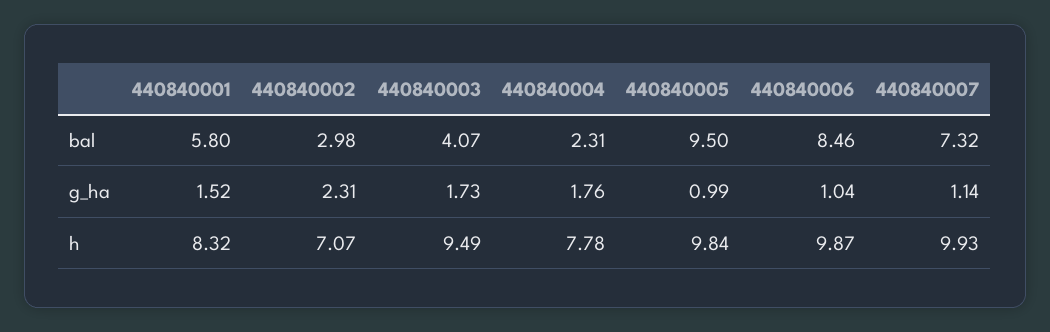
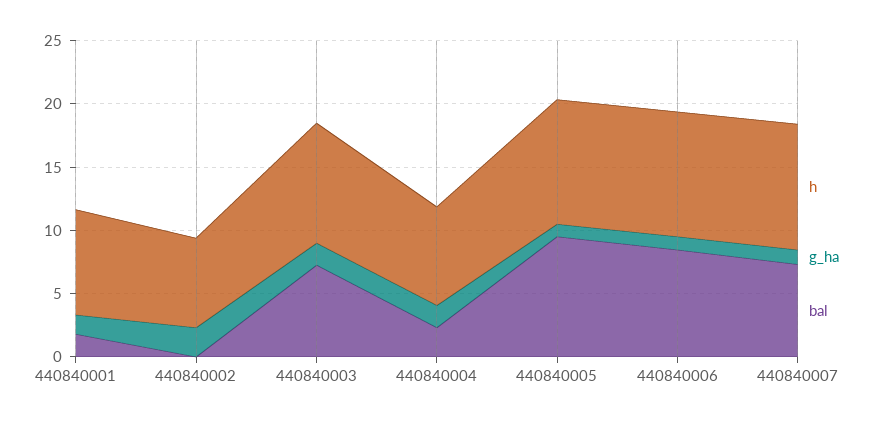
bal, 440840001: 5.8 -> 2
bal, 440840002: 2.98 -> 0
bal, 440840003: 4.07 -> 7

